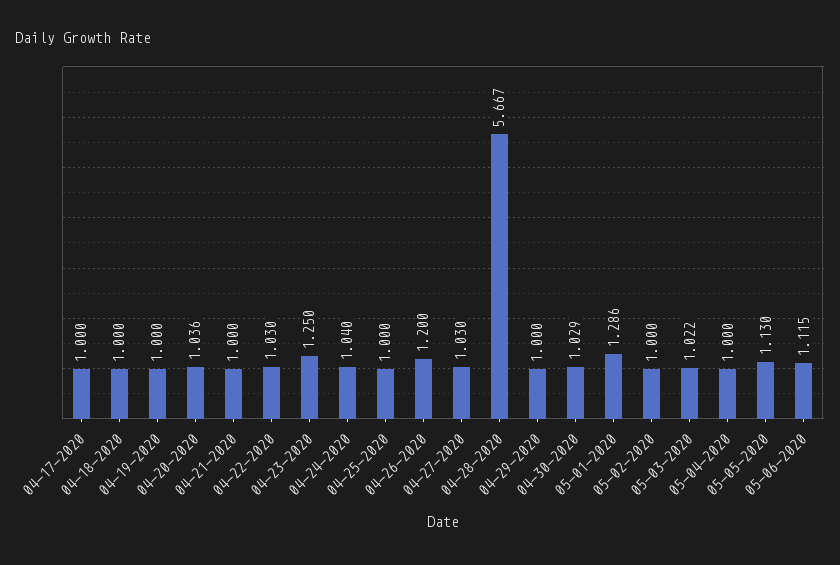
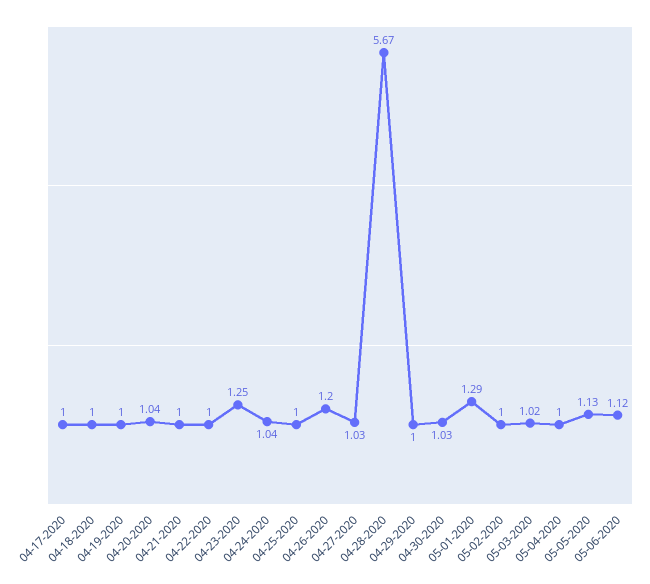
04-22-2020: 1.03 -> 1

